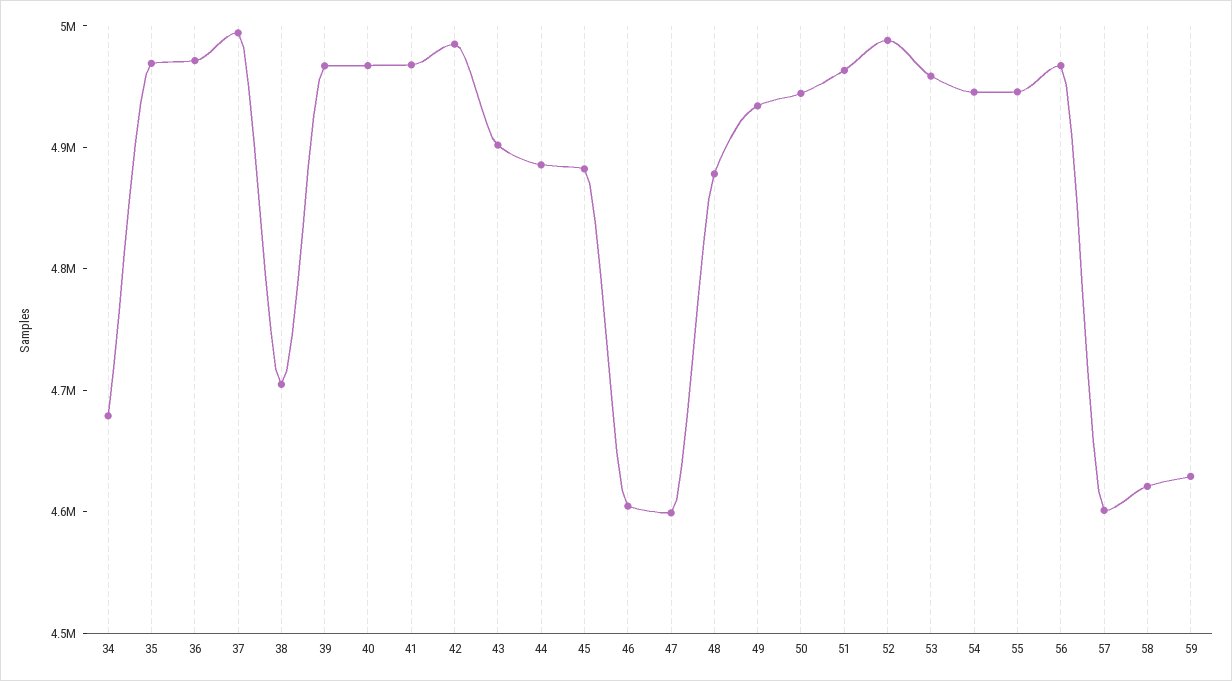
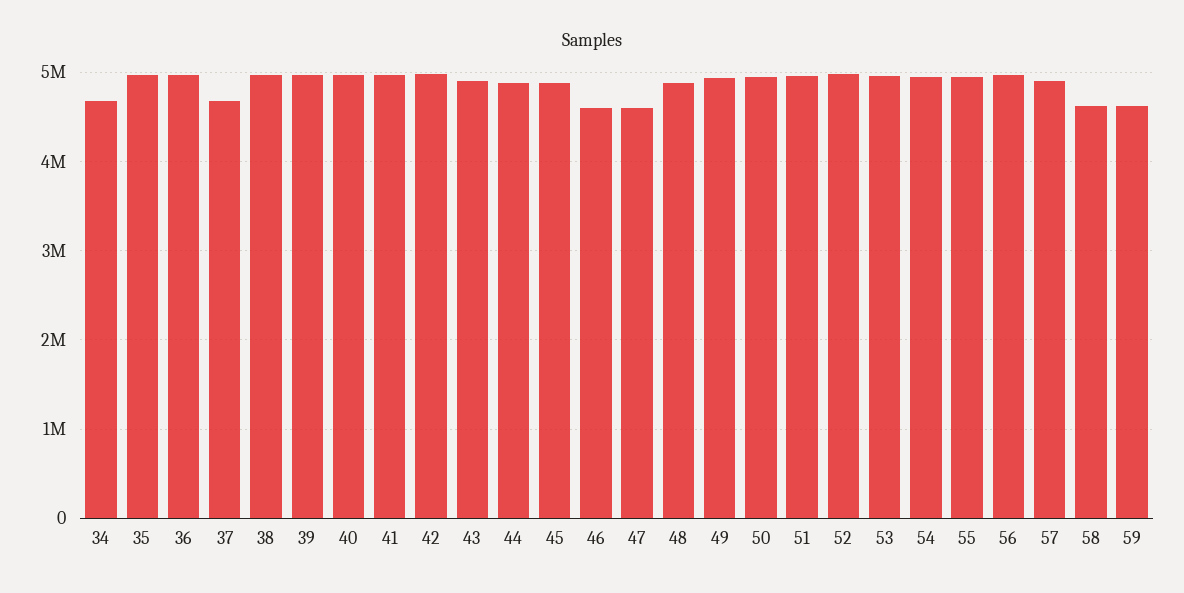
37: 5000000 -> 4700000
38: 4700000 -> 5000000
57: 4600000 -> 4900000

